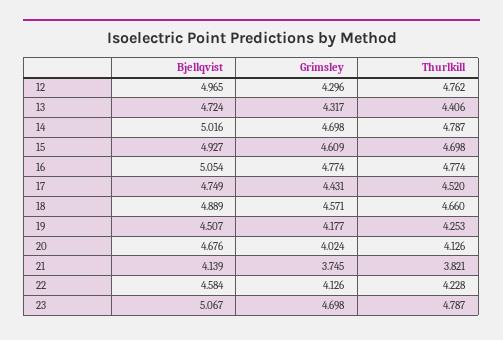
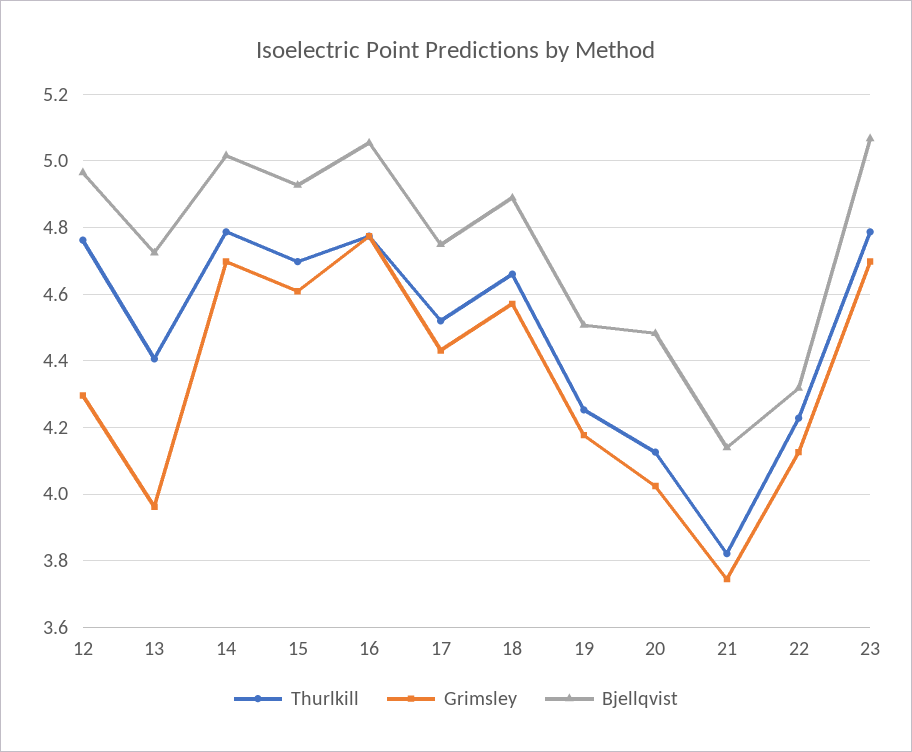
Grimsley, 13: 4.317 -> 3.96
Bjellqvist, 20: 4.676 -> 4.48
Bjellqvist, 22: 4.584 -> 4.32

